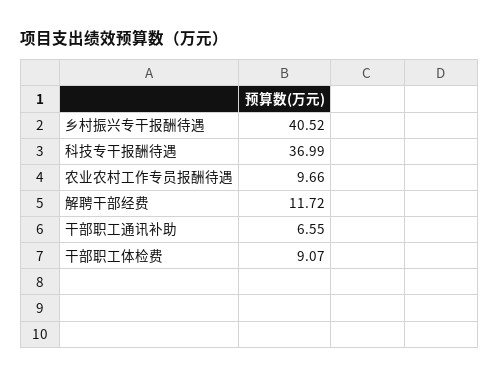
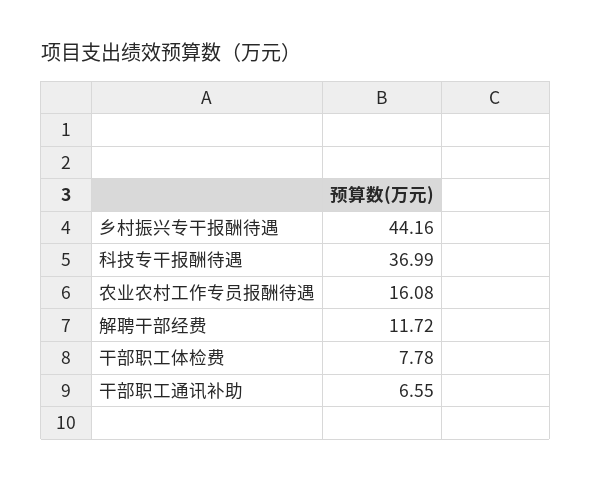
乡村振兴专干报酬待遇: 40.52 -> 44.16
农业农村工作专员报酬待遇: 9.66 -> 16.08
干部职工体检费: 9.07 -> 7.78

